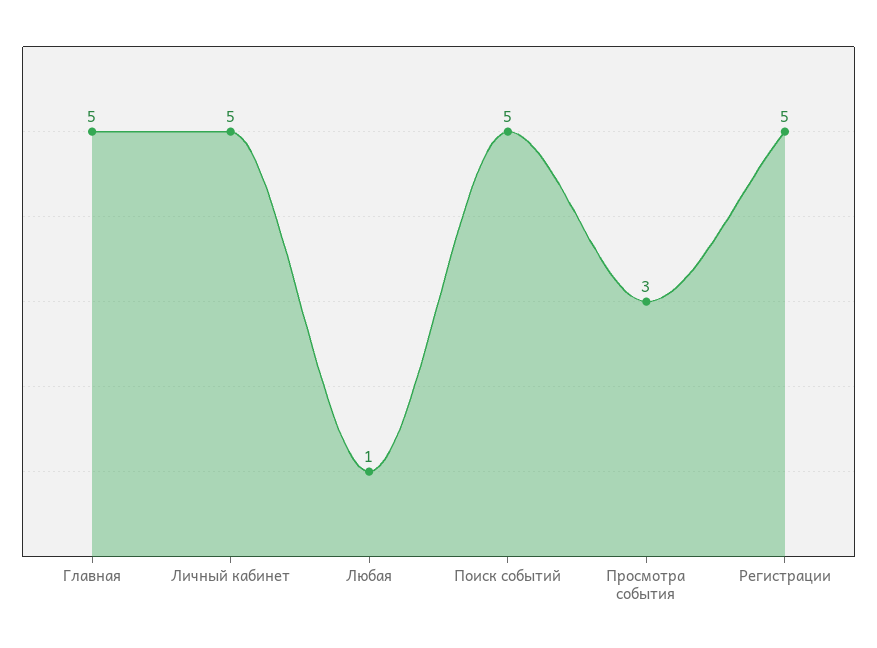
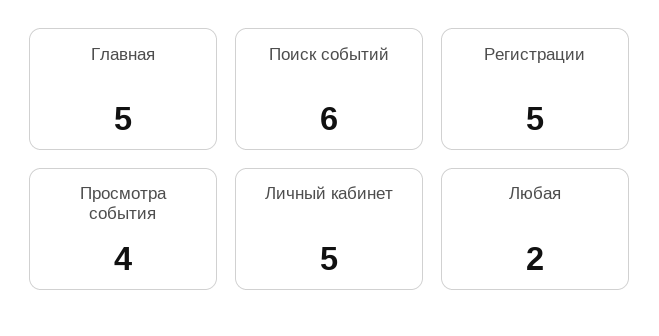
Любая: 1 -> 2
Поиск событий: 5 -> 6
Просмотра события: 3 -> 4

